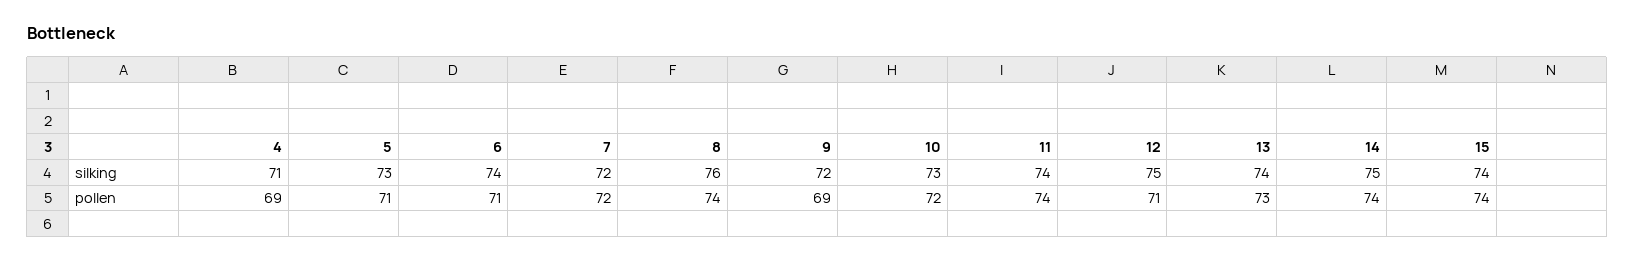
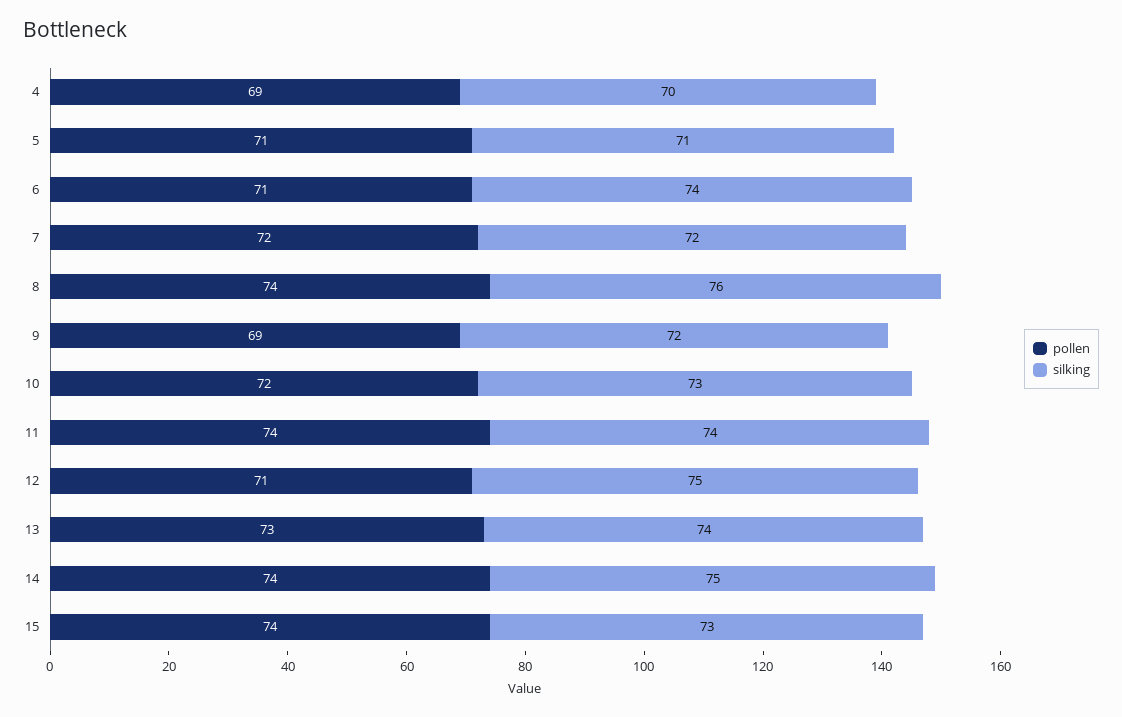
silking, 4: 71 -> 70
silking, 5: 73 -> 71
silking, 15: 74 -> 73

